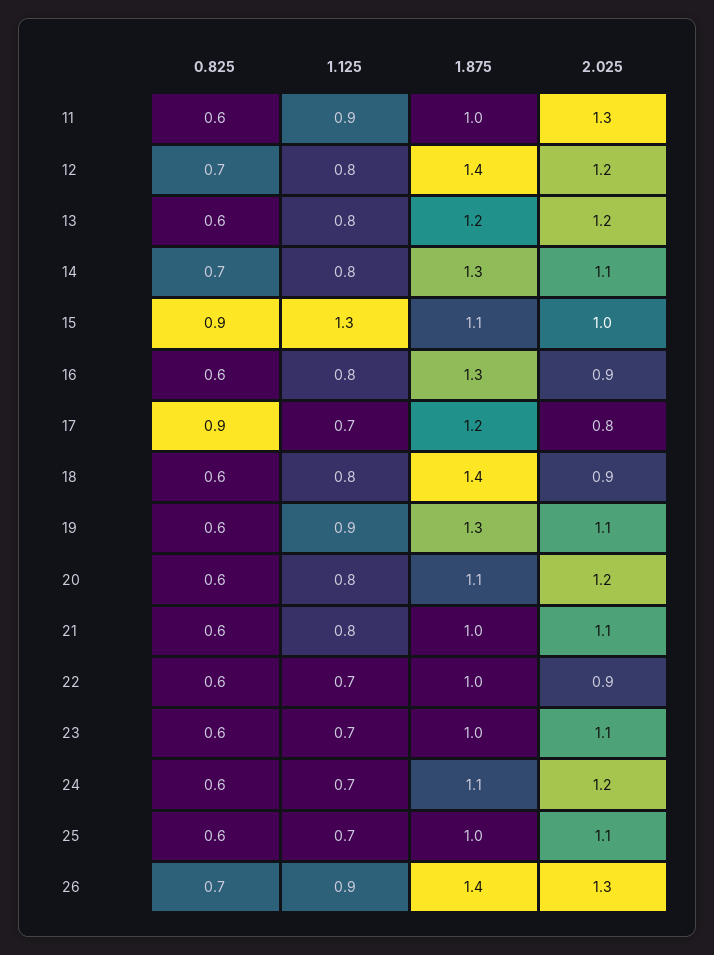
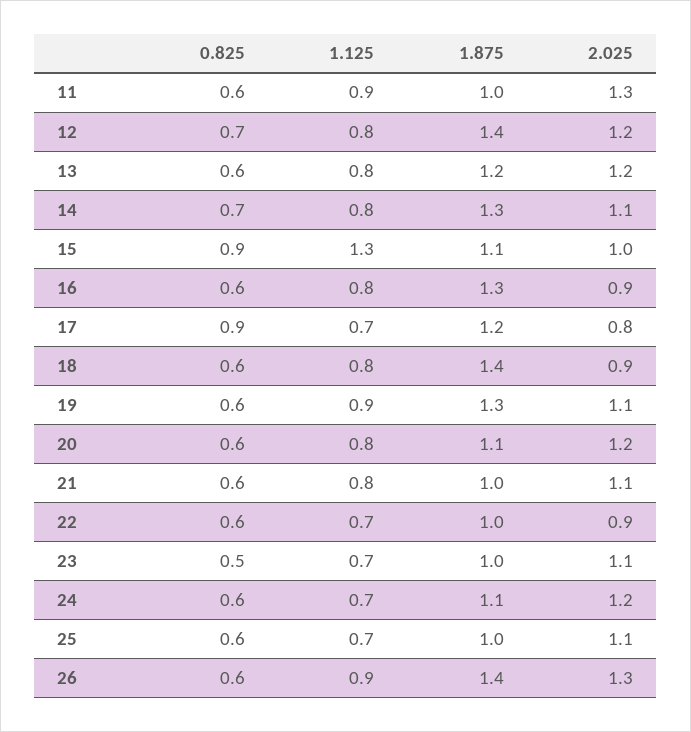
0.825, 23: 0.6 -> 0.5
0.825, 26: 0.7 -> 0.6

